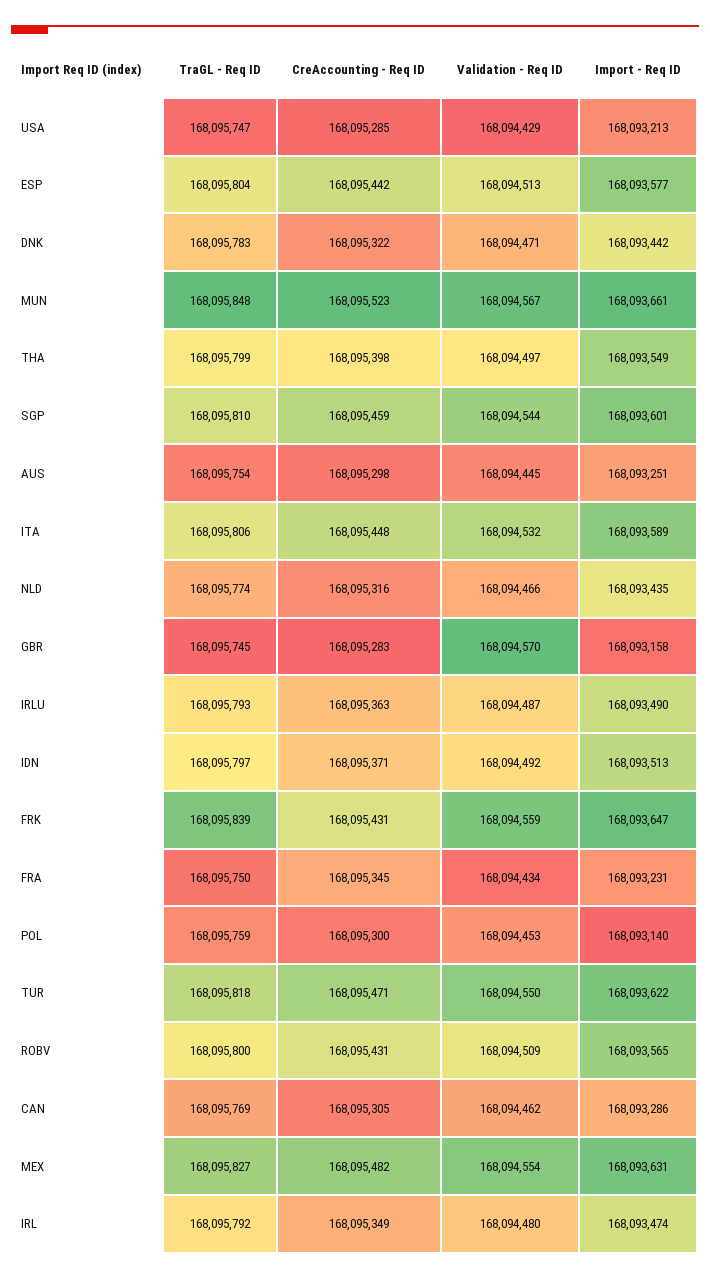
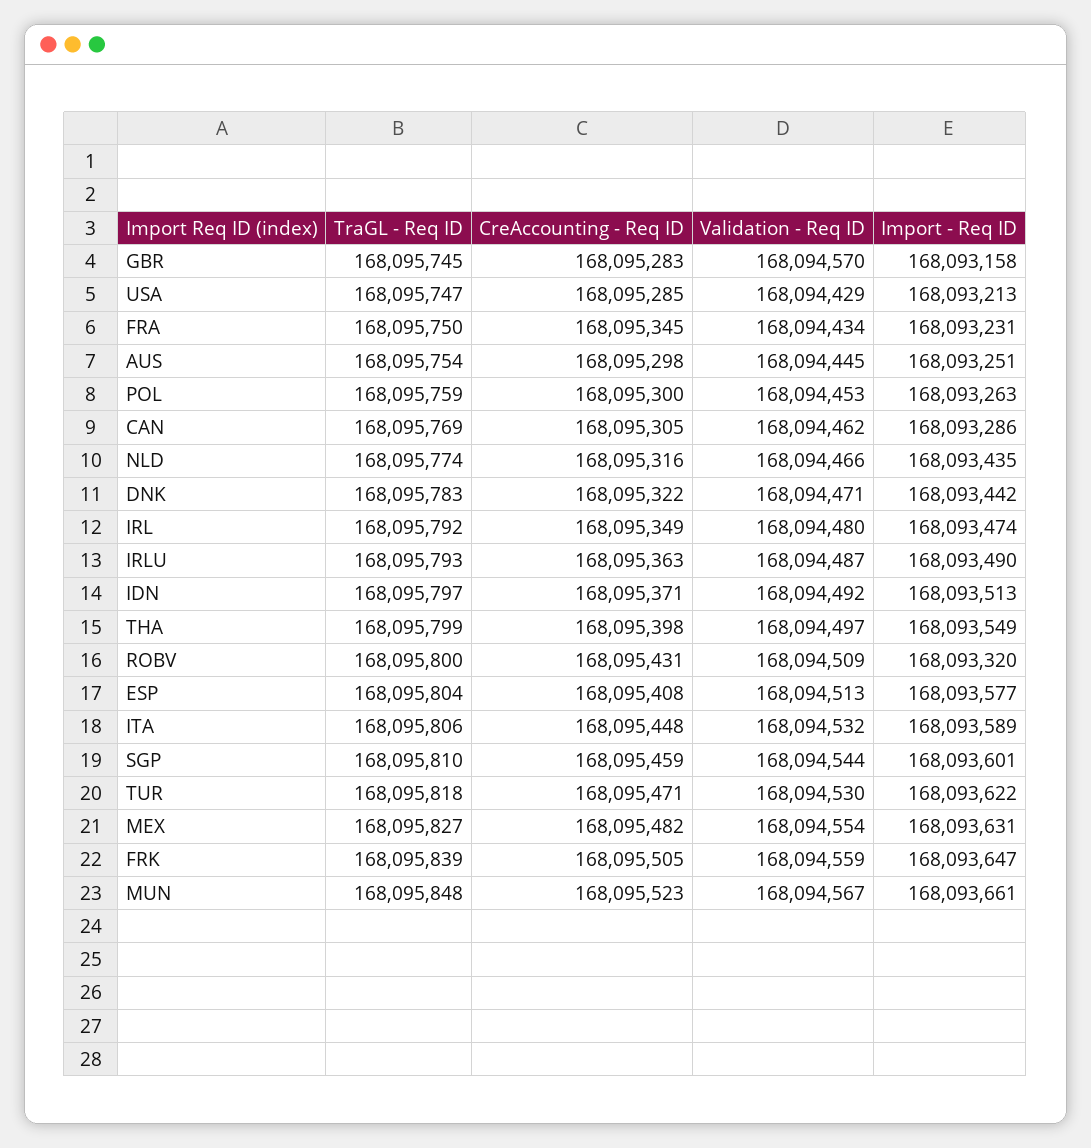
CreAccounting - Req ID, ESP: 168095442 -> 168095408
CreAccounting - Req ID, FRK: 168095431 -> 168095505
Import - Req ID, POL: 168093140 -> 168093263
Validation - Req ID, TUR: 168094550 -> 168094530
Import - Req ID, ROBV: 168093565 -> 168093320

